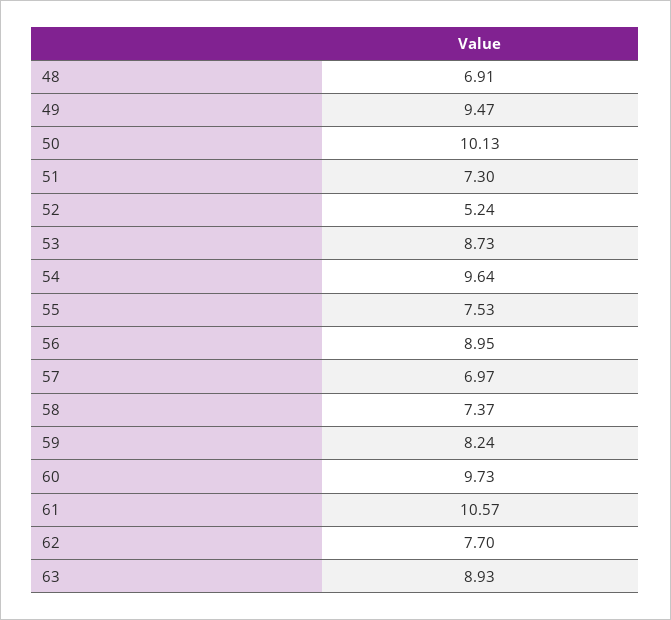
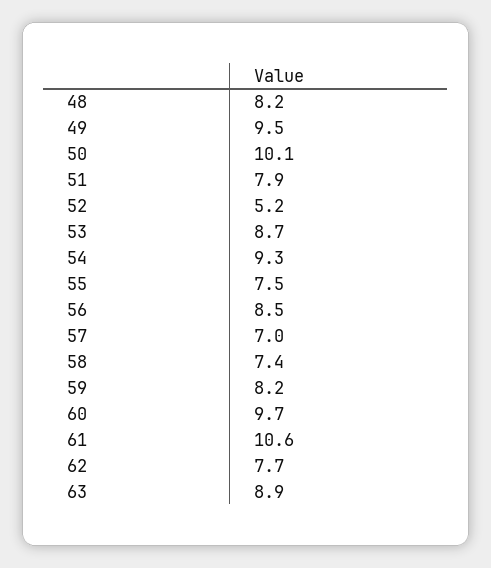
48: 6.91 -> 8.2
51: 7.3 -> 7.9
54: 9.64 -> 9.3
56: 8.95 -> 8.5

